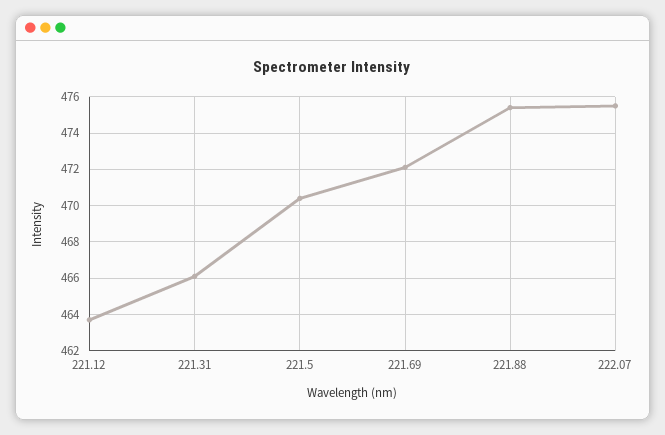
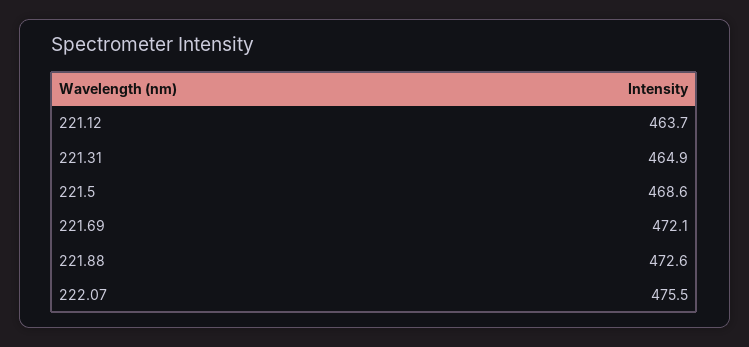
221.31: 466 -> 464.9
221.5: 470.5 -> 468.6
221.88: 475.5 -> 472.6

